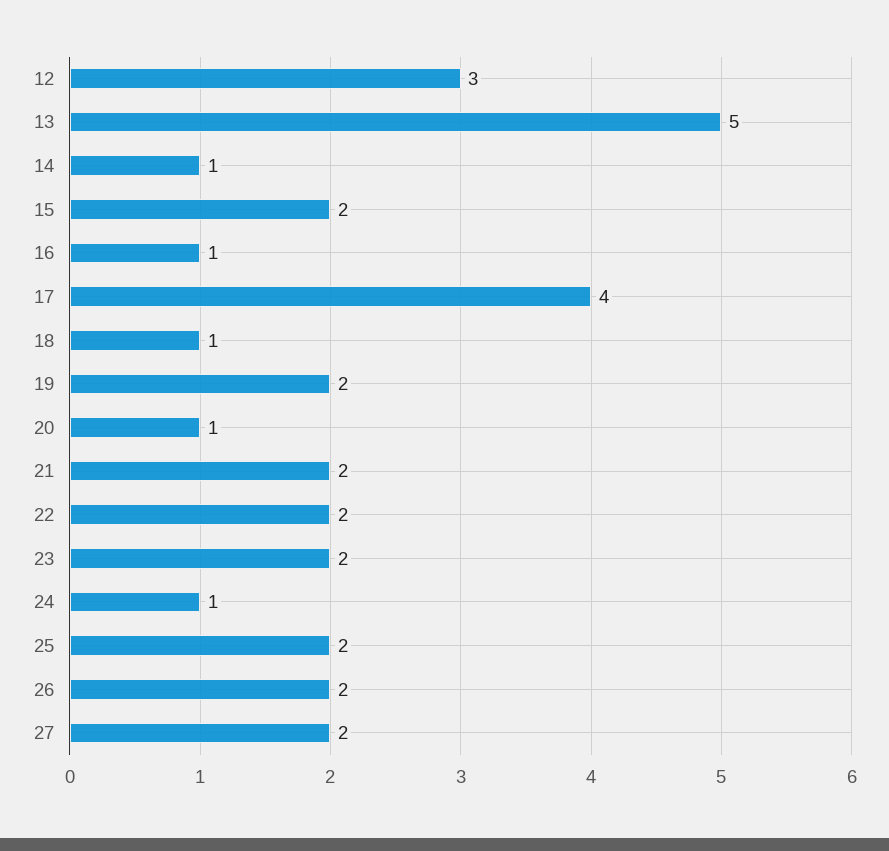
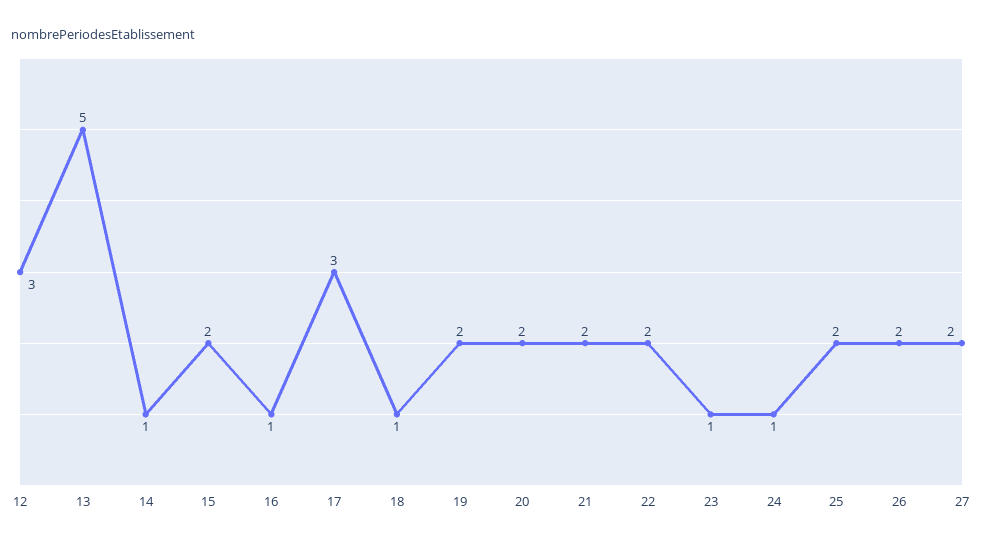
17: 4 -> 3
20: 1 -> 2
23: 2 -> 1

